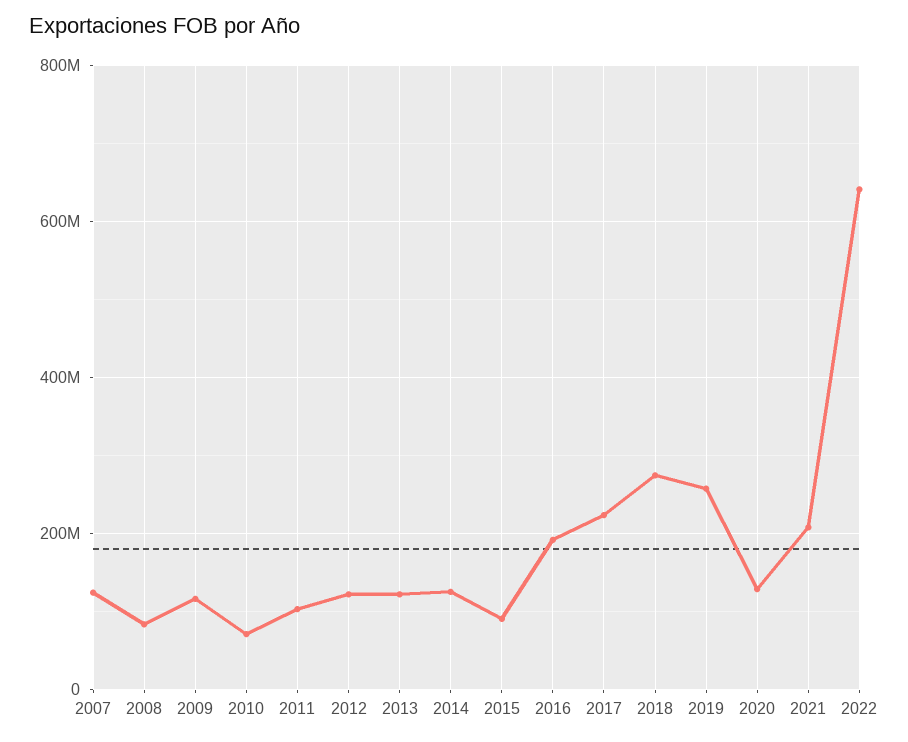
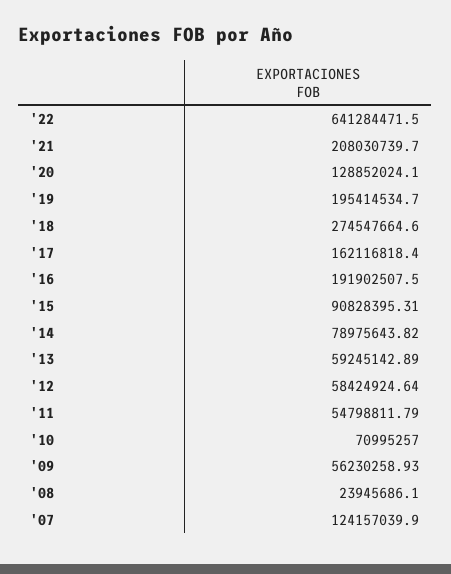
2008: 80000000 -> 23945686.1
2009: 120000000 -> 56230258.93
2011: 100000000 -> 54798811.79
2012: 120000000 -> 58424924.64
2013: 120000000 -> 59245142.89
2014: 120000000 -> 78975643.82
2017: 220000000 -> 162116818.4
2019: 260000000 -> 195414534.7

